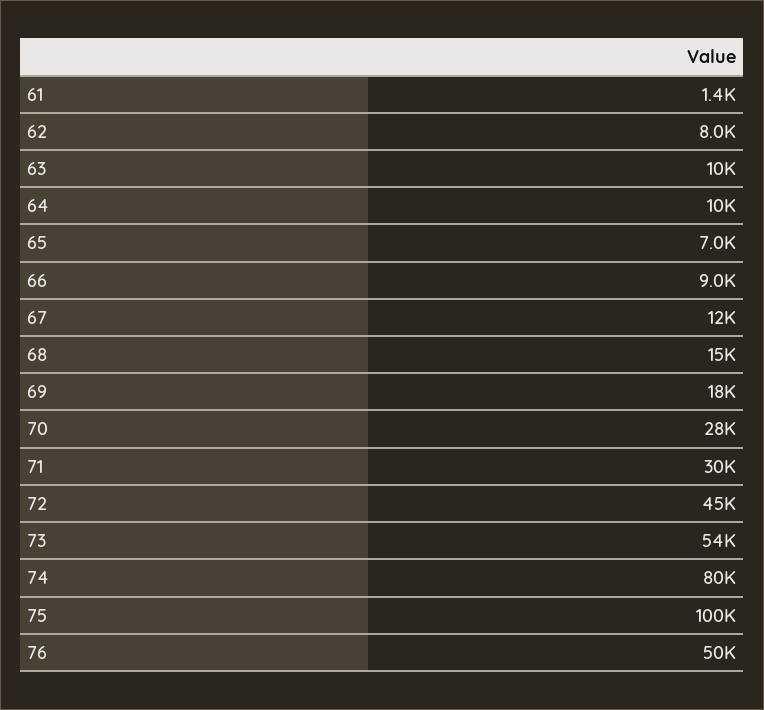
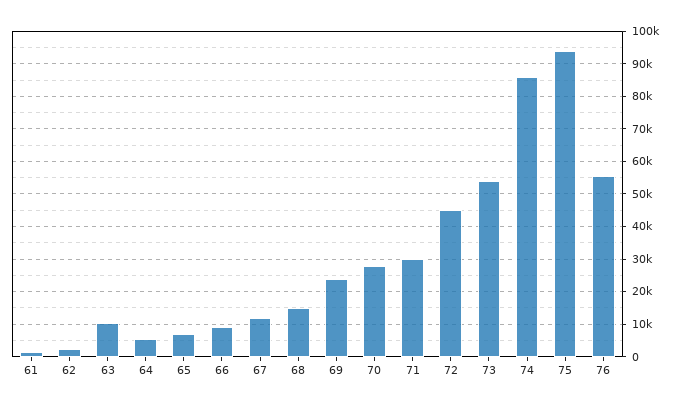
62: 8000 -> 2000
64: 10000 -> 6000
69: 18000 -> 24000
74: 80000 -> 86000
75: 100000 -> 94000
76: 50000 -> 56000

